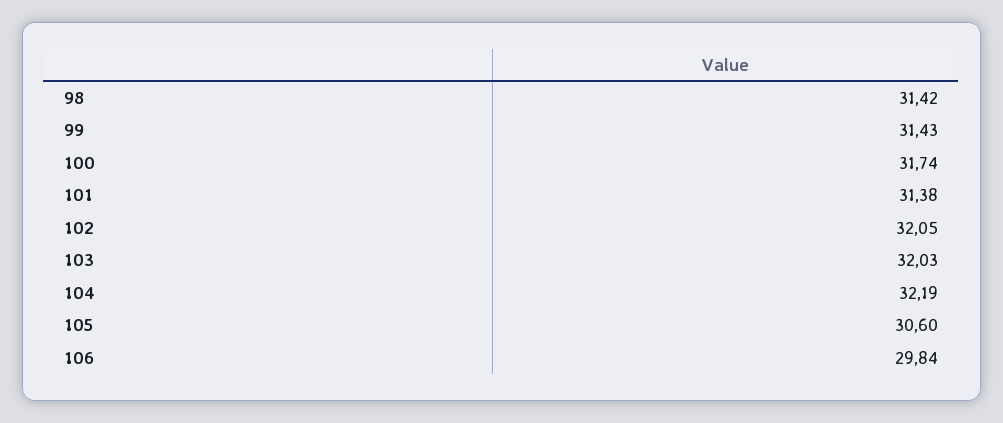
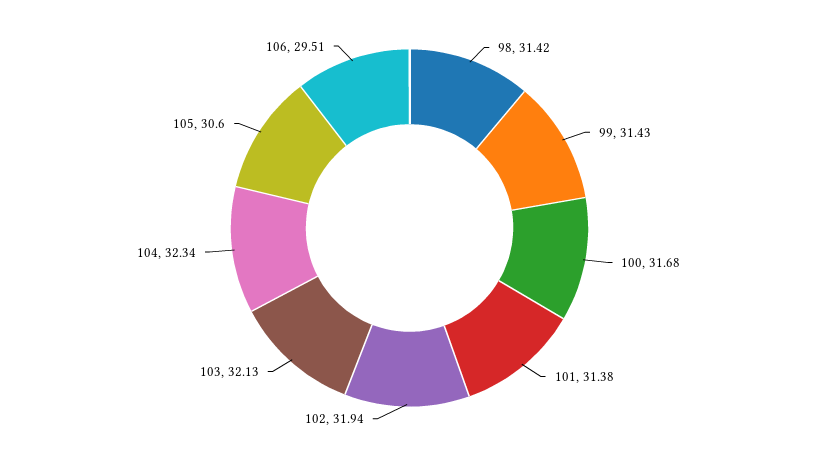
100: 31.74 -> 31.68
102: 32.05 -> 31.94
103: 32.03 -> 32.13
104: 32.19 -> 32.34
106: 29.84 -> 29.51

